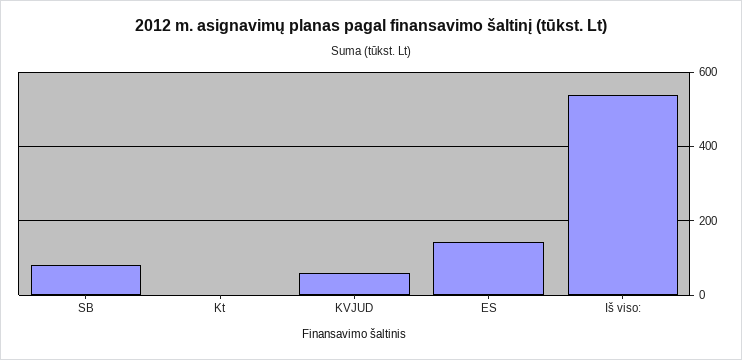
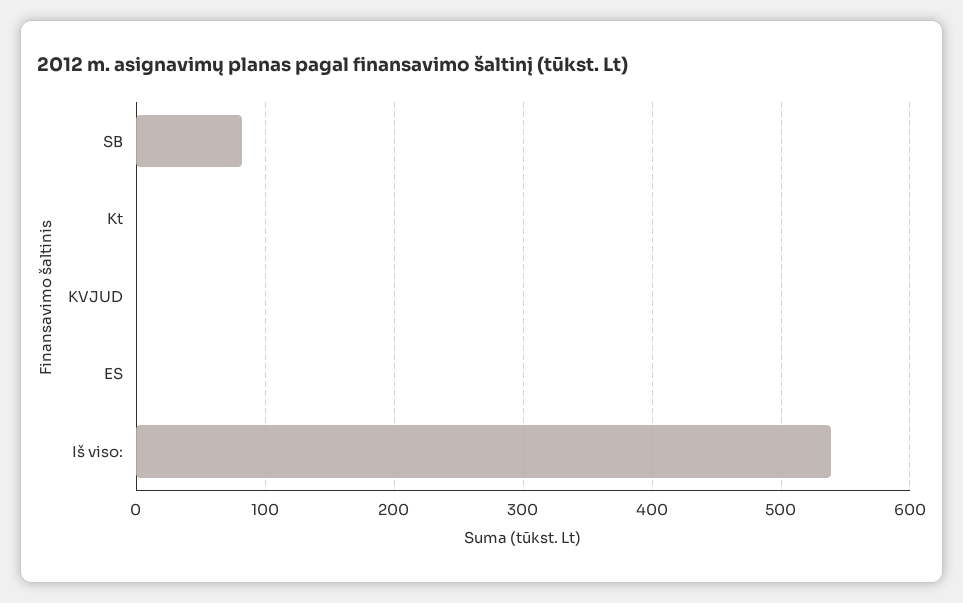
KVJUD: 60 -> 0
ES: 140 -> 0

